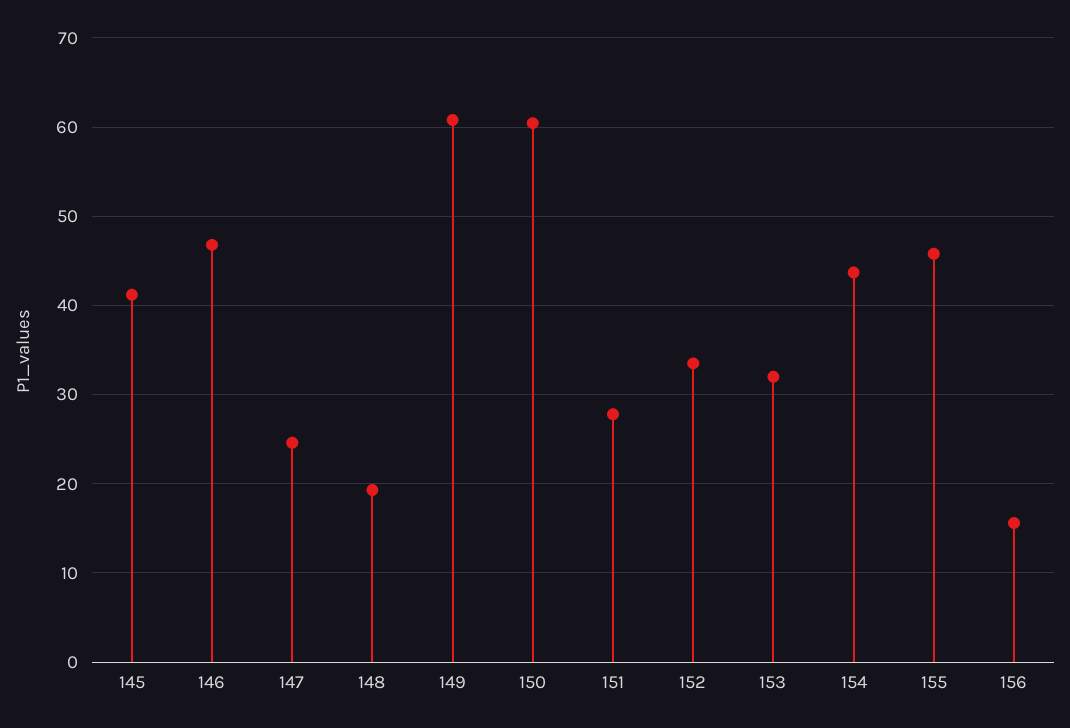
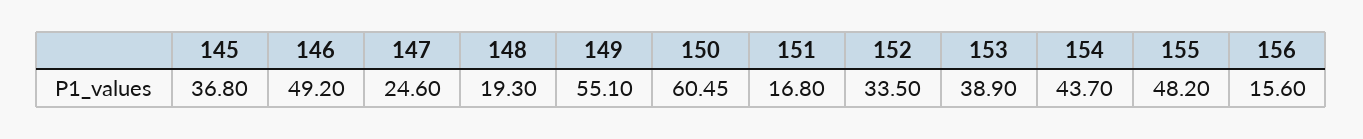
145: 41 -> 36.8
146: 47 -> 49.2
149: 61 -> 55.1
151: 28 -> 16.8
153: 32 -> 38.9
155: 46 -> 48.2

